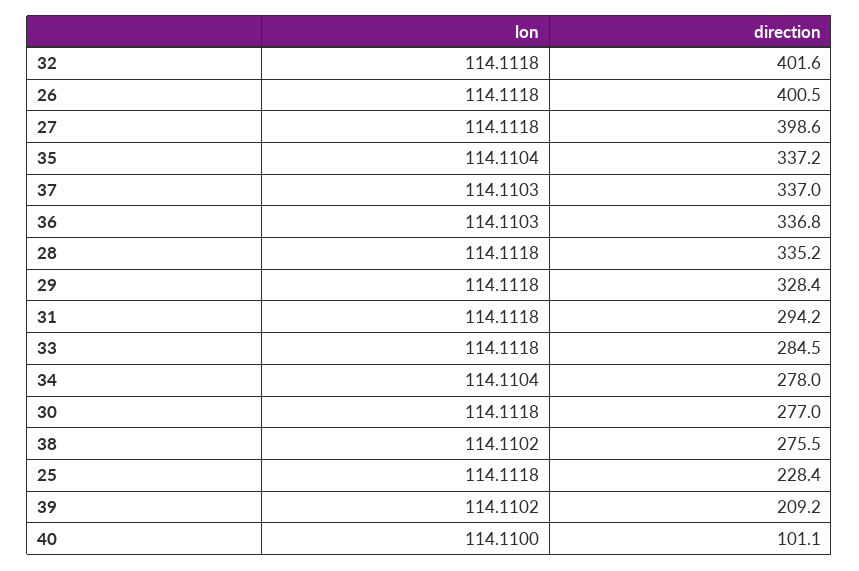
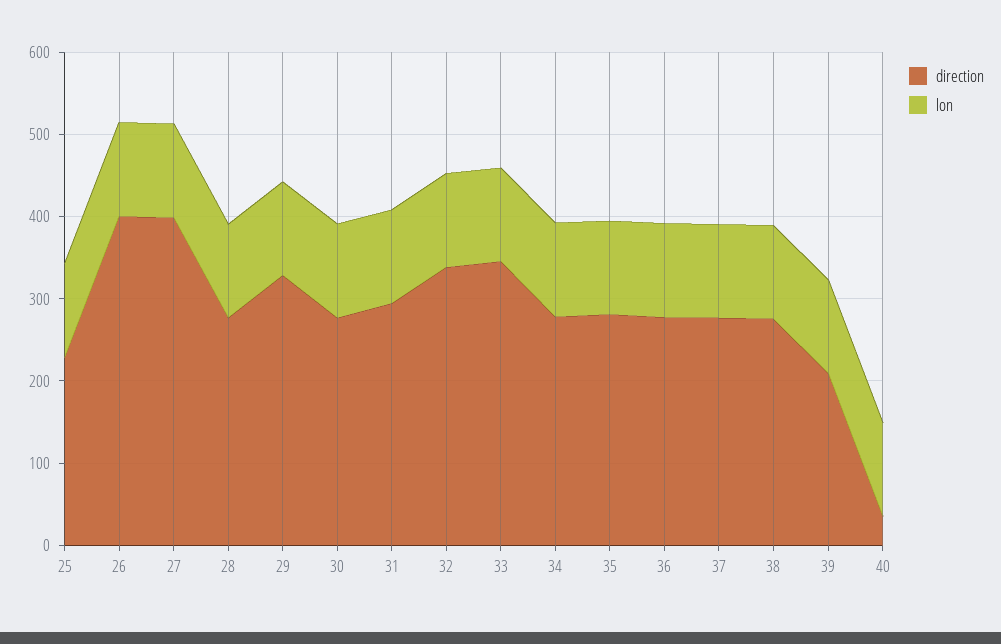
direction, 32: 401.6 -> 340
direction, 35: 337.2 -> 280
direction, 37: 337 -> 280
direction, 36: 336.8 -> 280
direction, 28: 335.2 -> 280
direction, 33: 284.5 -> 340
direction, 40: 101.1 -> 40

